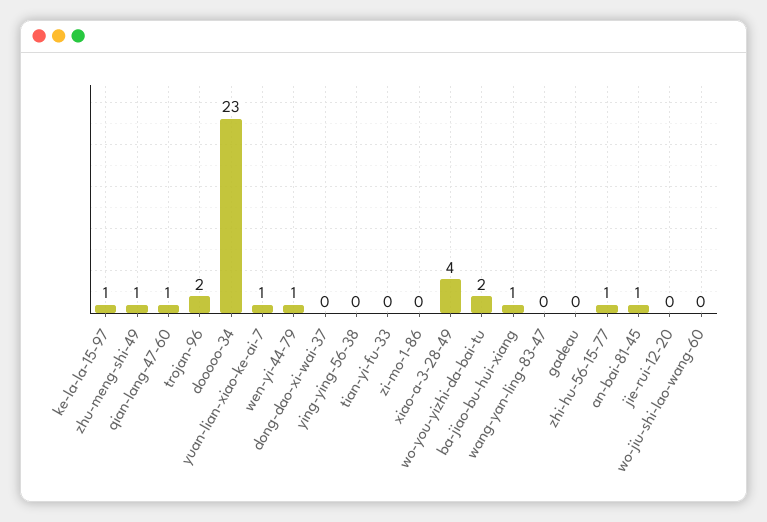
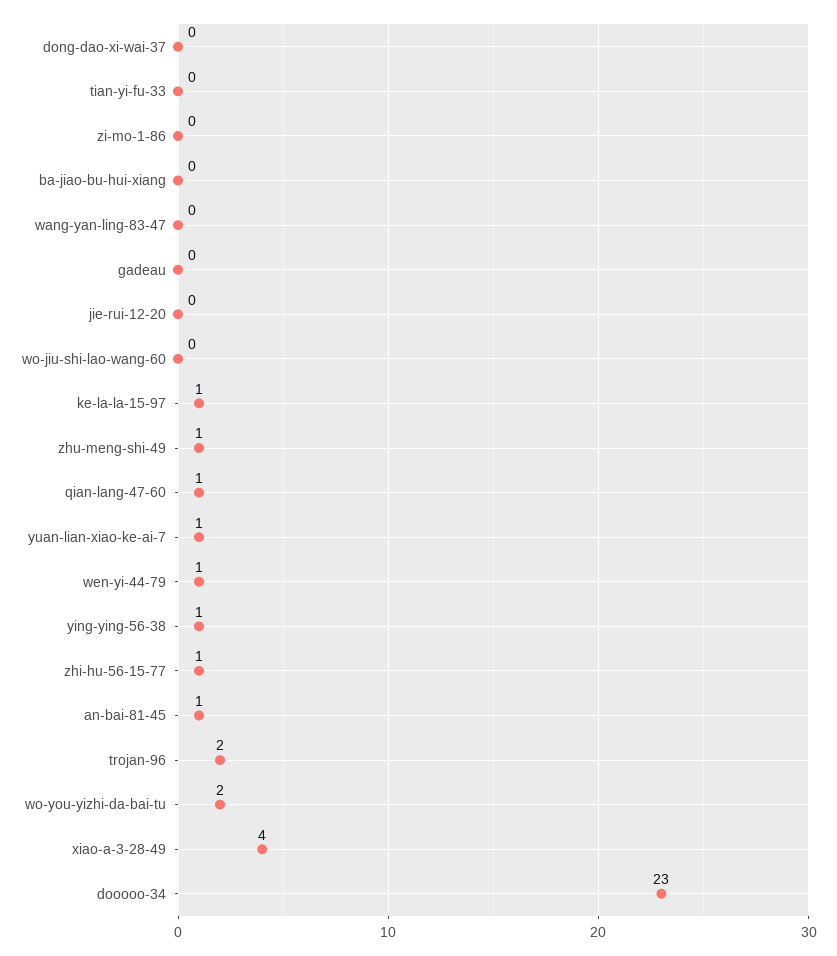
ying-ying-56-38: 0 -> 1
ba-jiao-bu-hui-xiang: 1 -> 0

